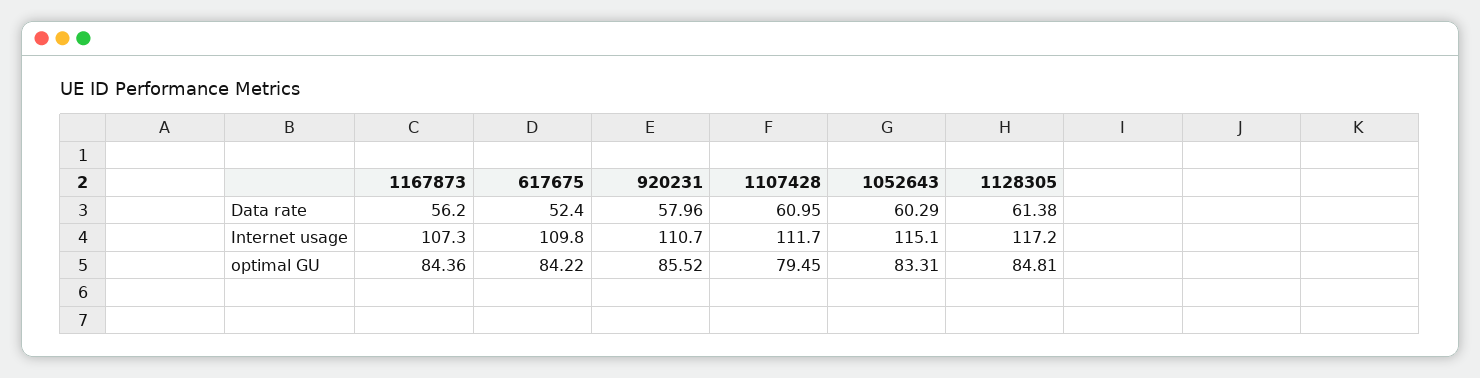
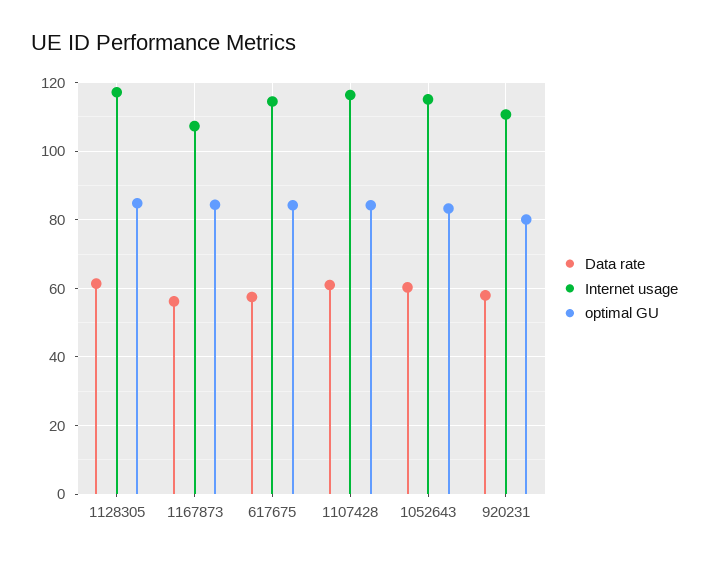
Data rate, 617675: 52.4 -> 58
Internet usage, 617675: 109.8 -> 114
Internet usage, 1107428: 111.7 -> 116
optimal GU, 920231: 85.52 -> 80
optimal GU, 1107428: 79.45 -> 84

